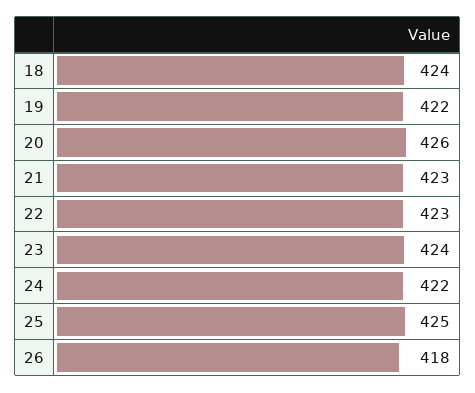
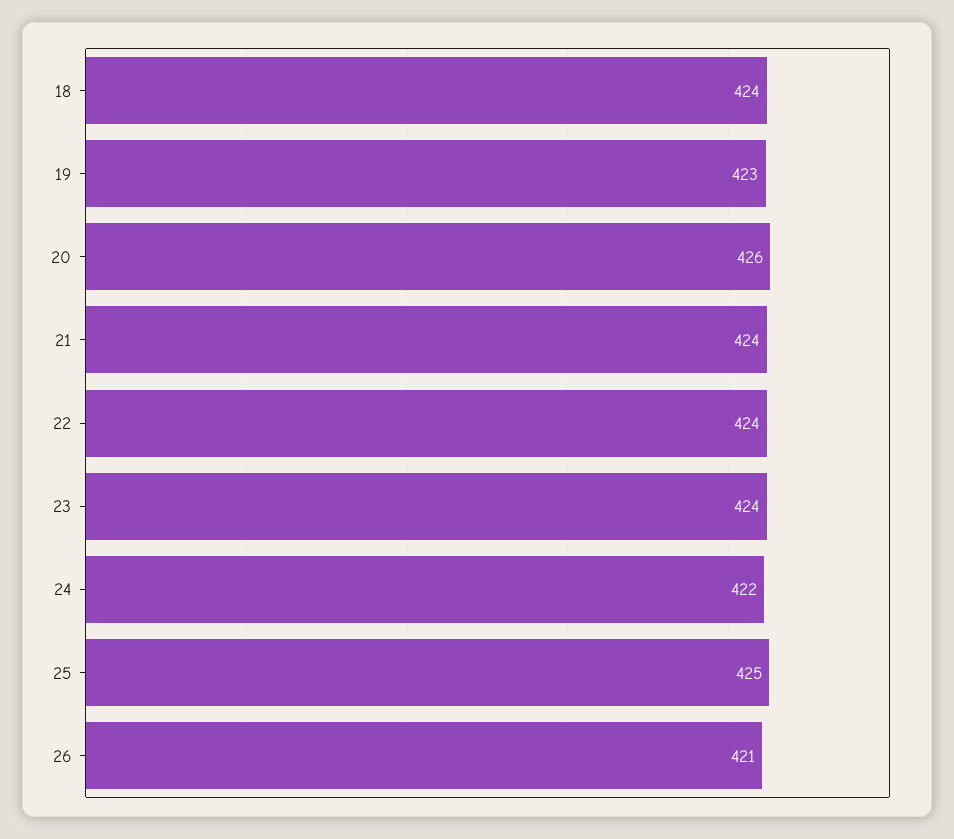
19: 422 -> 423
21: 423 -> 424
22: 423 -> 424
26: 418 -> 421

